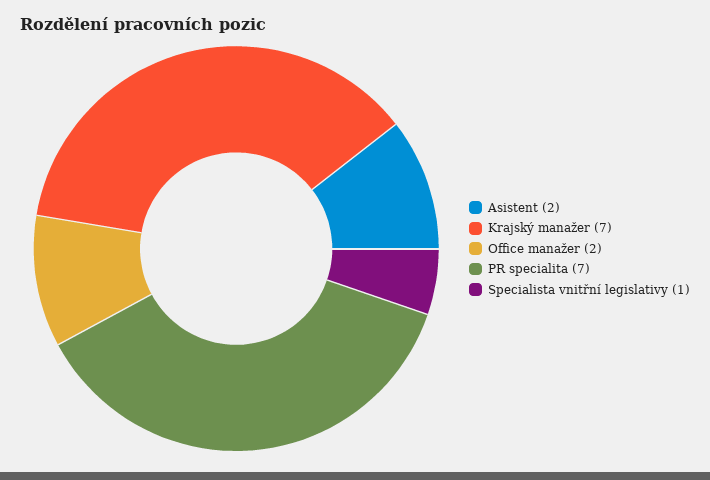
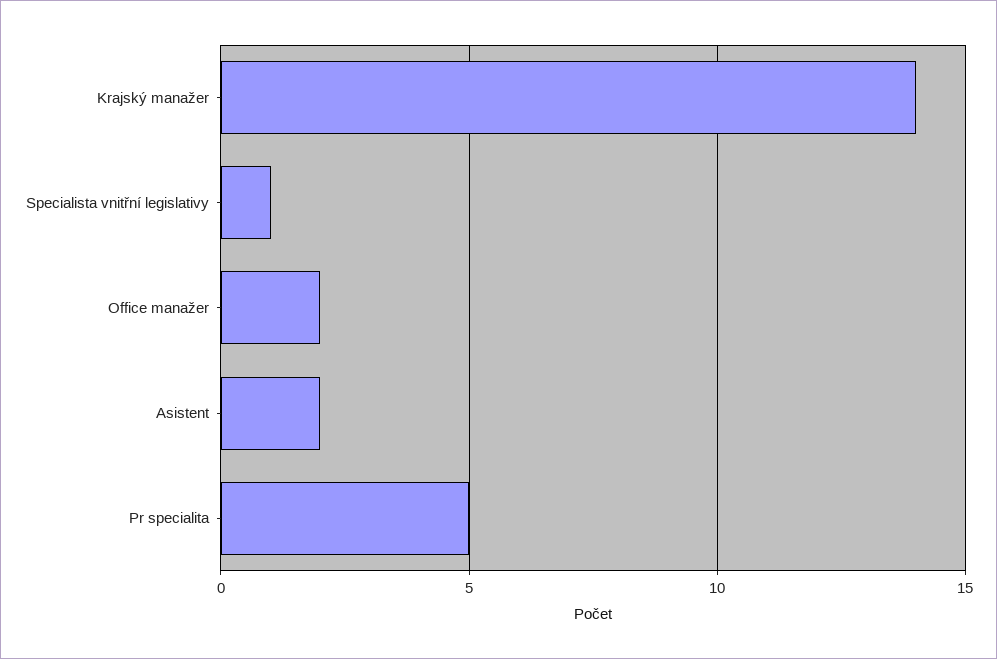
Krajský manažer: 7 -> 14
PR specialita: 7 -> 5

